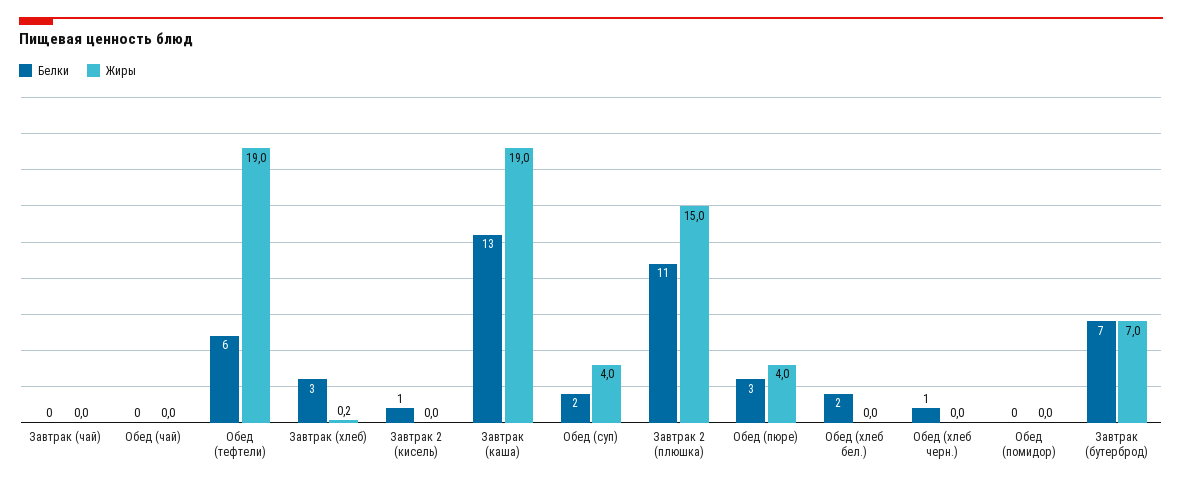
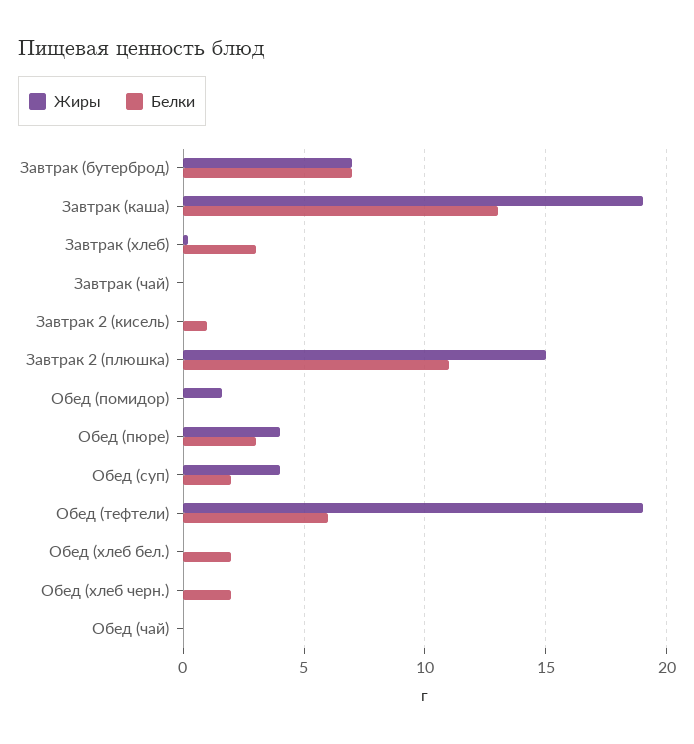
Белки, Обед (хлеб черн.): 1 -> 2
Жиры, Обед (помидор): 0 -> 1.5

